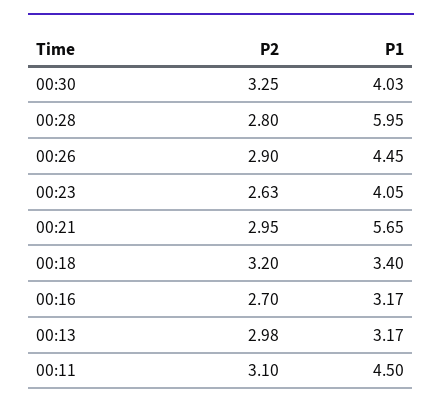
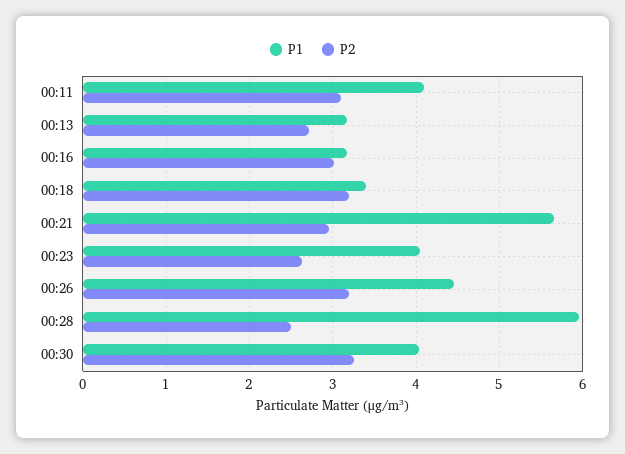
P2, 00:28: 2.8 -> 2.5
P2, 00:26: 2.9 -> 3.2
P2, 00:16: 2.7 -> 3
P2, 00:13: 2.98 -> 2.7
P1, 00:11: 4.5 -> 4.1

